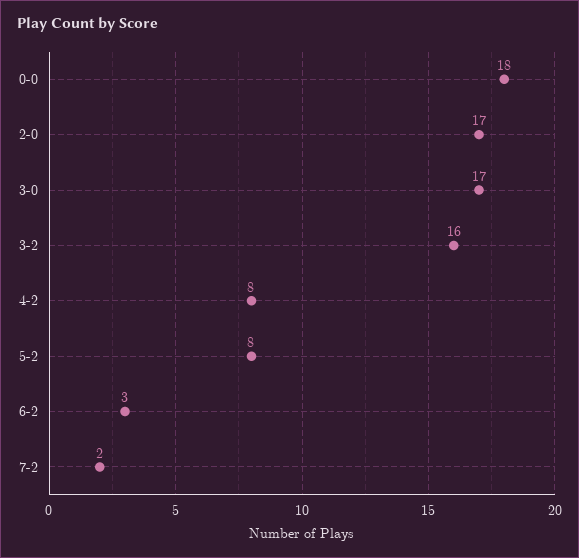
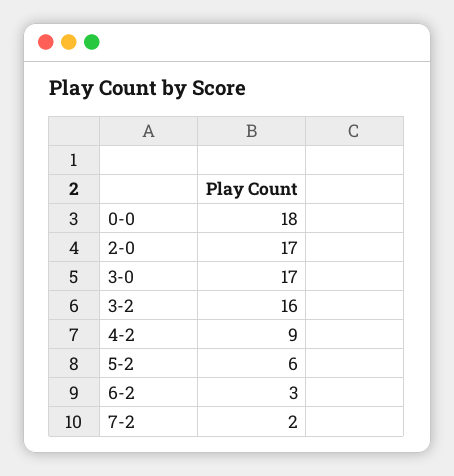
4-2: 8 -> 9
5-2: 8 -> 6

